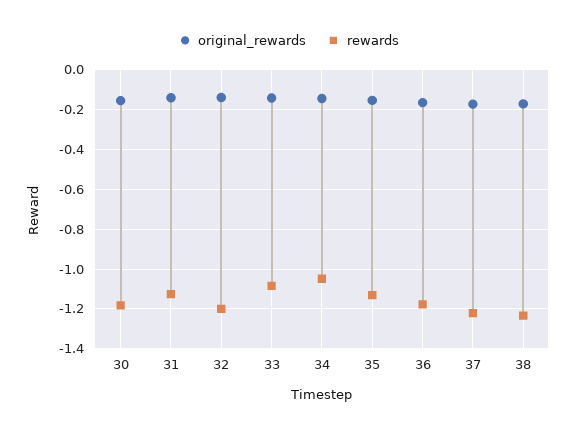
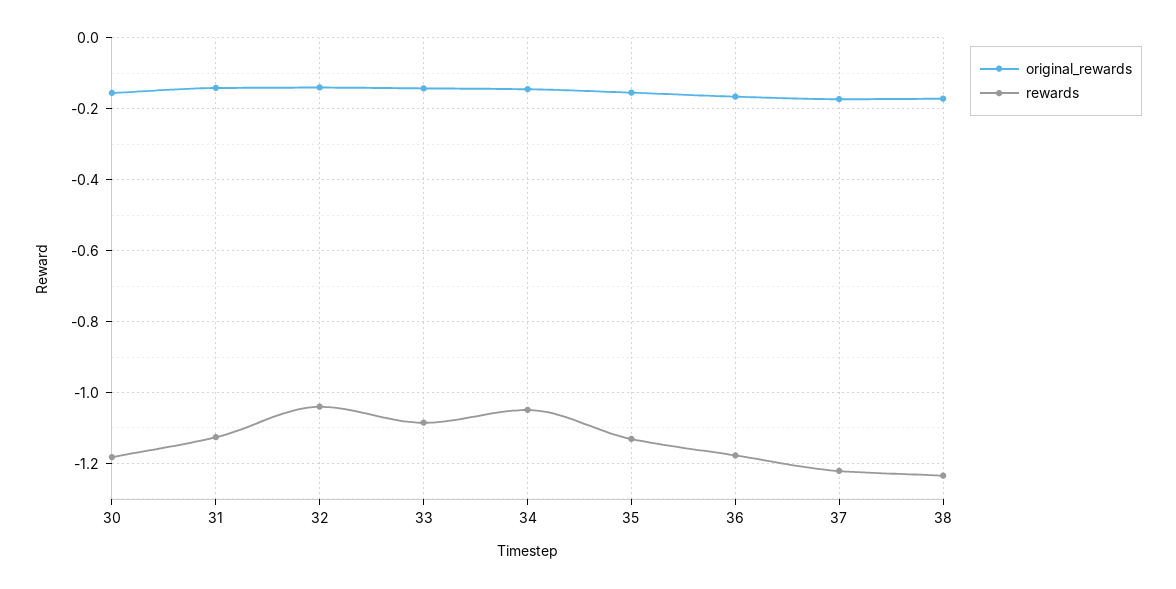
rewards, 32: -1.2 -> -1.04

